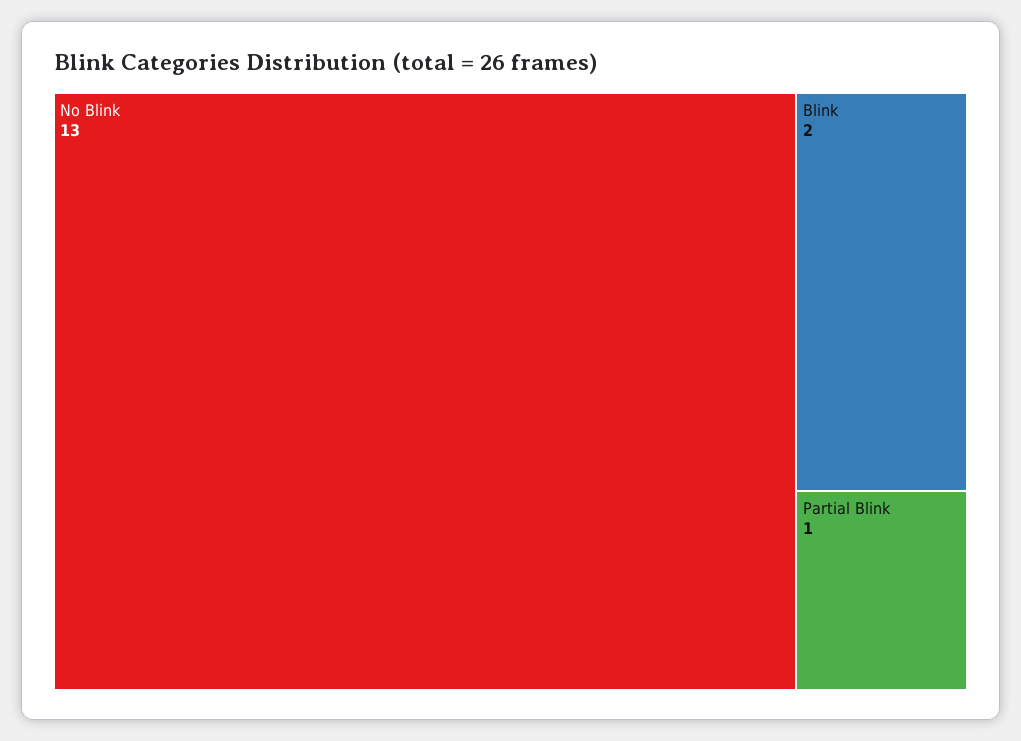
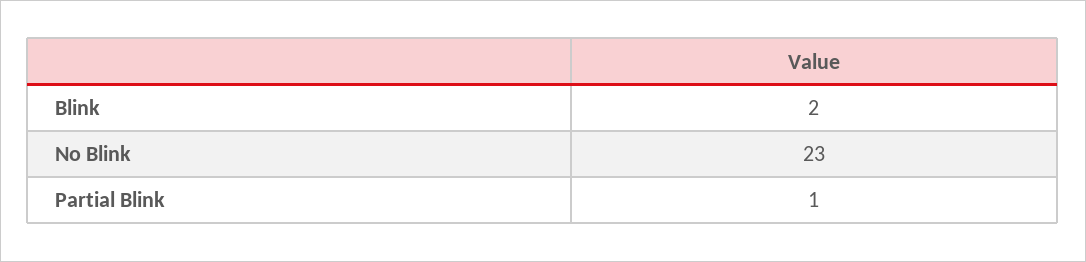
No Blink: 13 -> 23

